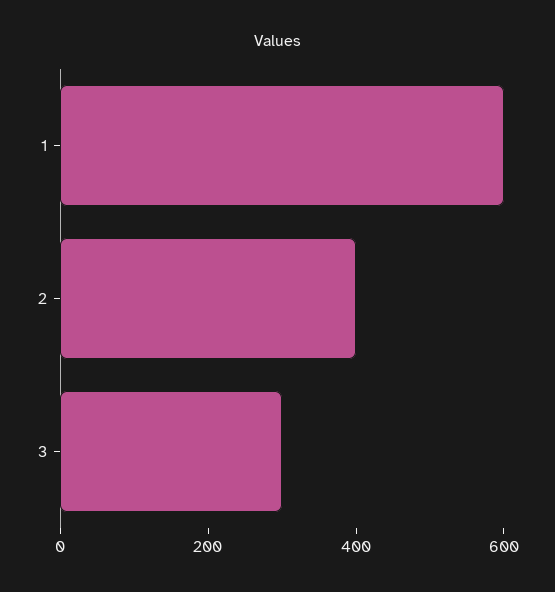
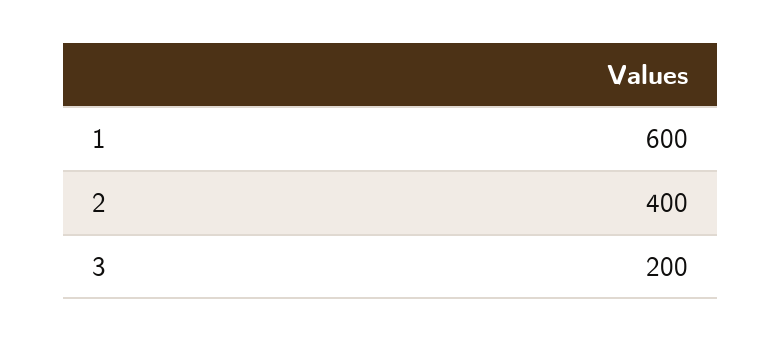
3: 300 -> 200

